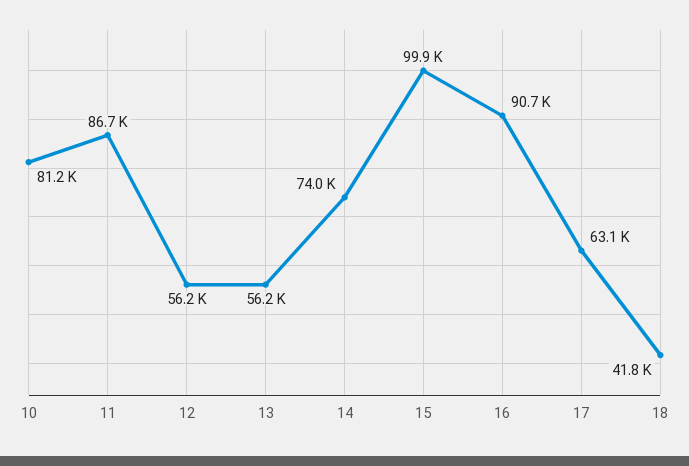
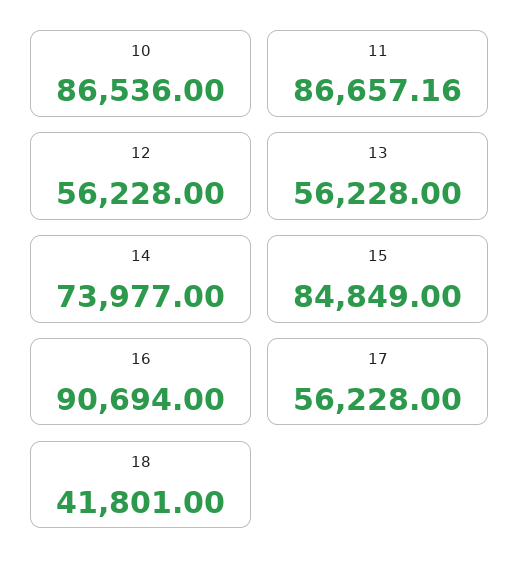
10: 81200 -> 86536
15: 99900 -> 84849
17: 63100 -> 56228

